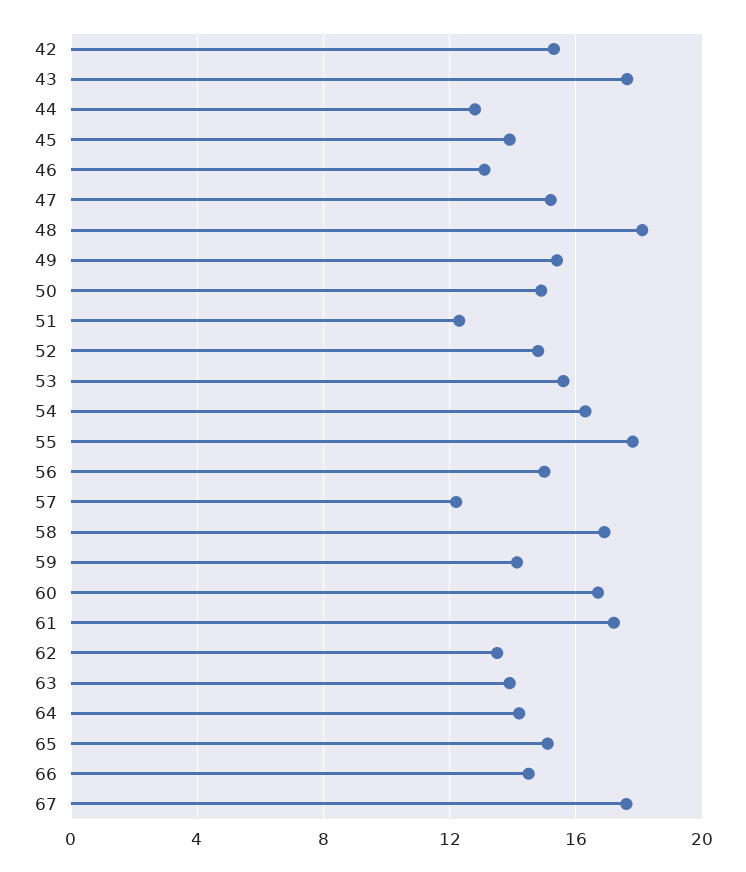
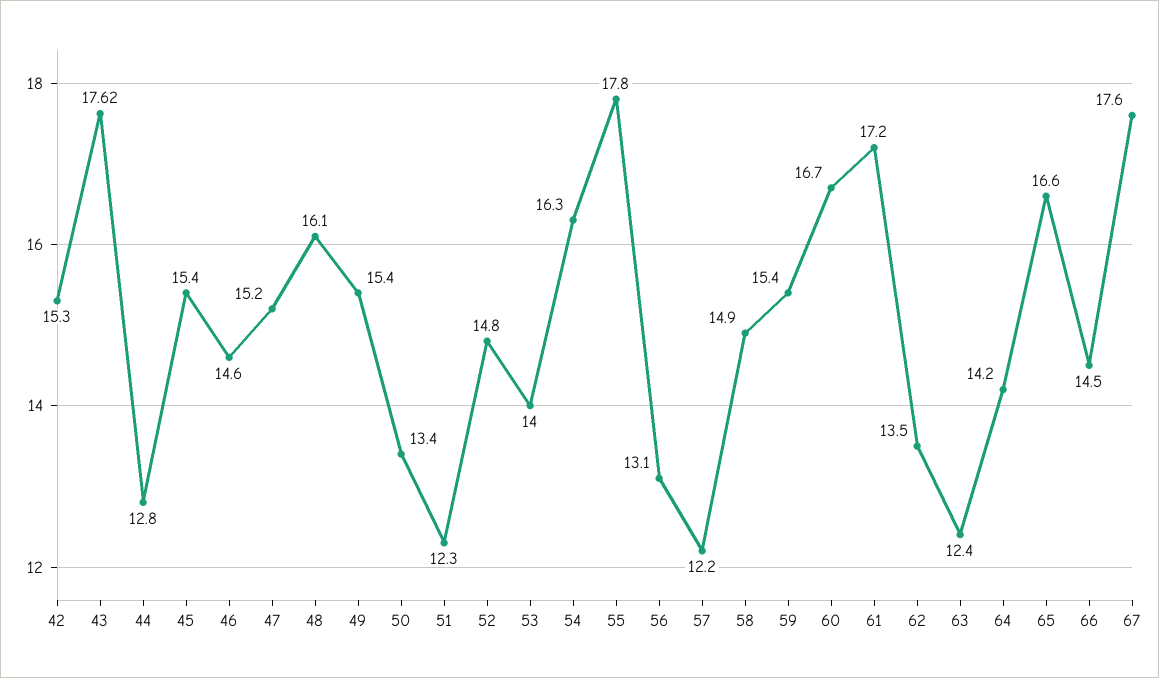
45: 14 -> 15.4
46: 13 -> 14.6
48: 18 -> 16.1
50: 15 -> 13.4
53: 15.5 -> 14
56: 15 -> 13.1
58: 17 -> 14.9
59: 14 -> 15.4
63: 14 -> 12.4
65: 15 -> 16.6

